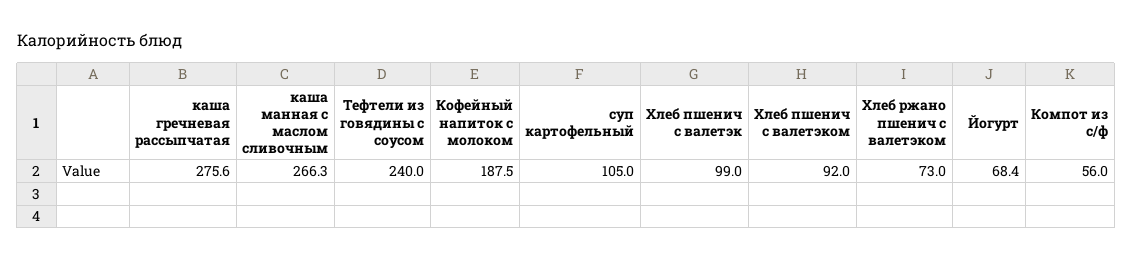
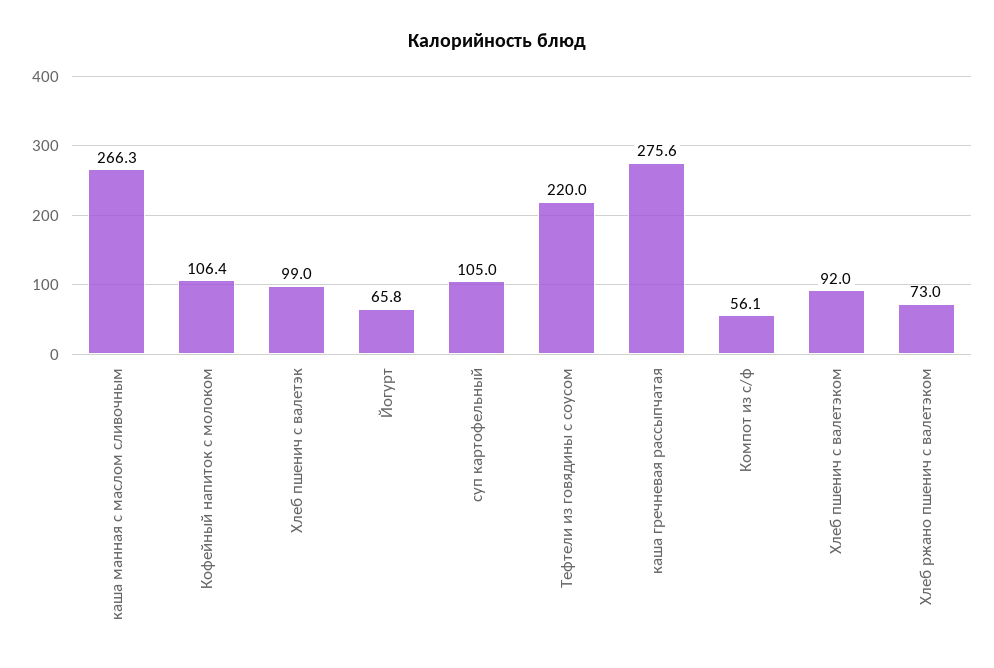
Тефтели из говядины с соусом: 240 -> 220
Кофейный напиток с молоком: 187.5 -> 106.4
Йогурт: 68.4 -> 65.8
Компот из с/ф: 56 -> 56.1

